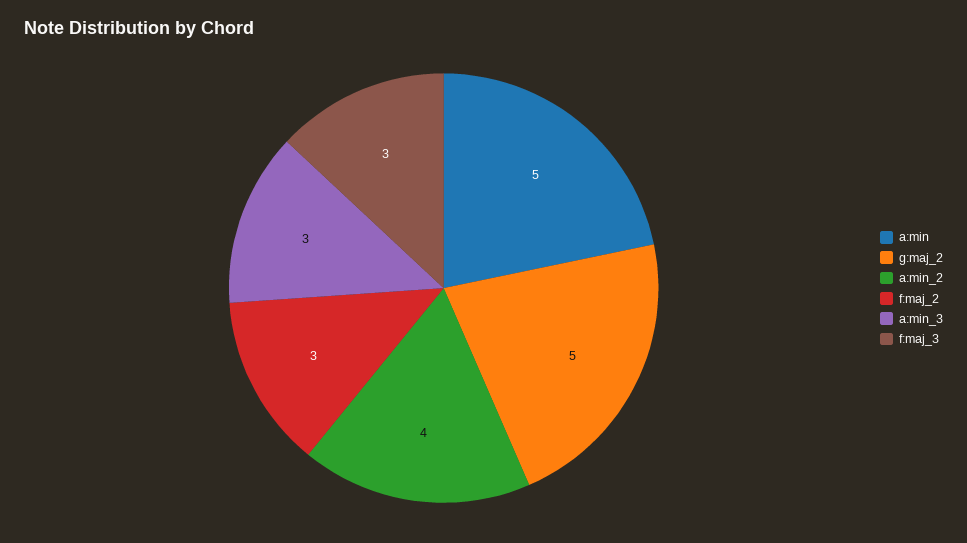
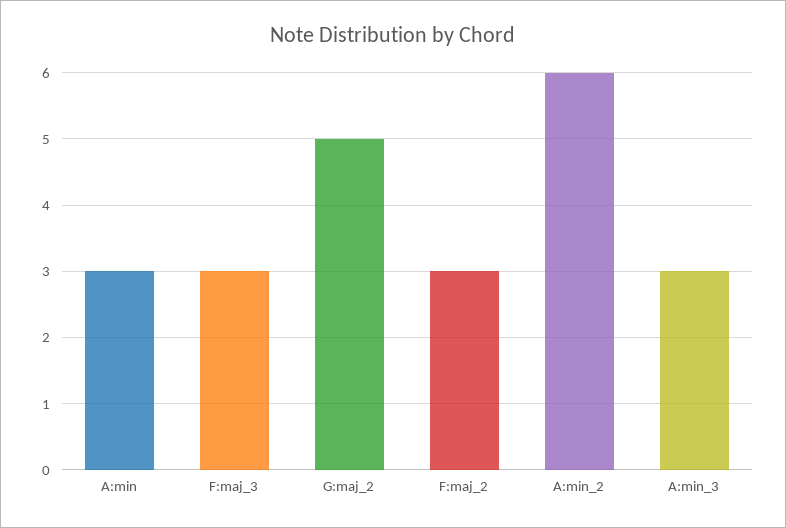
a:min: 5 -> 3
a:min_2: 4 -> 6

